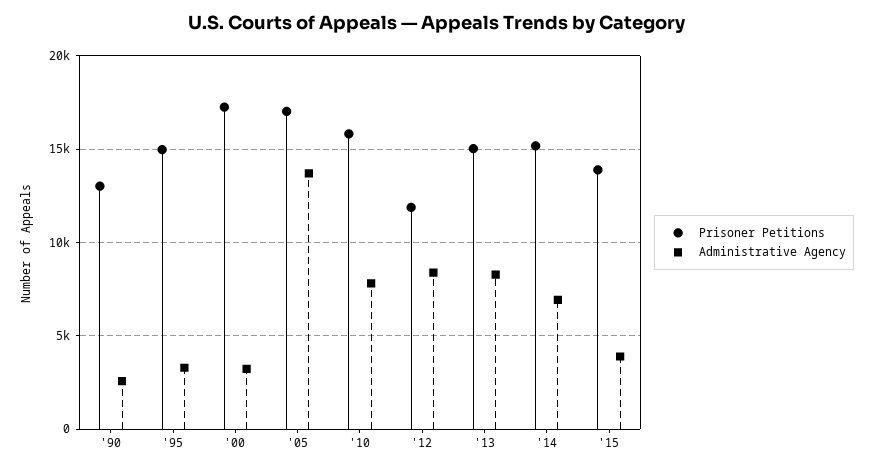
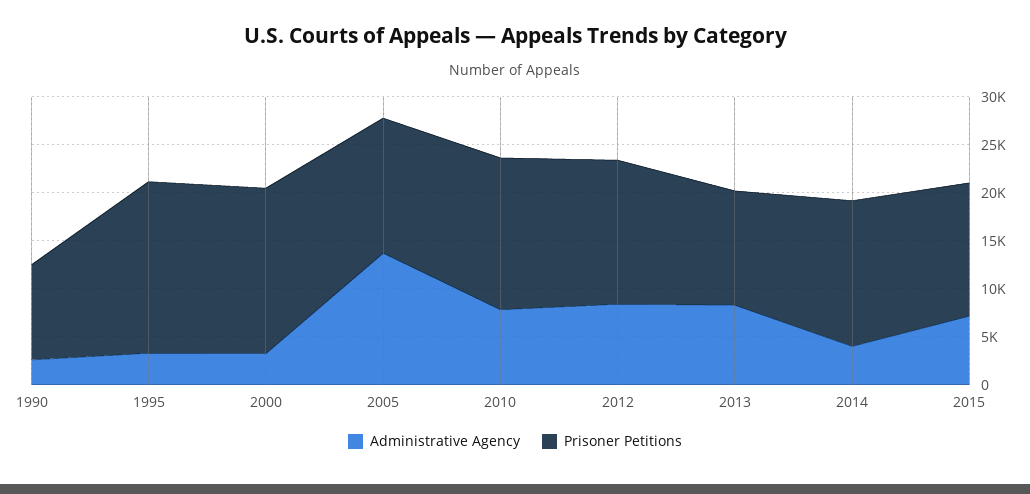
Prisoner Petitions, '90: 13000 -> 10000
Prisoner Petitions, '95: 15000 -> 18000
Prisoner Petitions, '05: 17000 -> 14000
Prisoner Petitions, '12: 12000 -> 15000
Prisoner Petitions, '13: 15000 -> 12000
Administrative Agency, '14: 7000 -> 4000
Administrative Agency, '15: 4000 -> 7000

